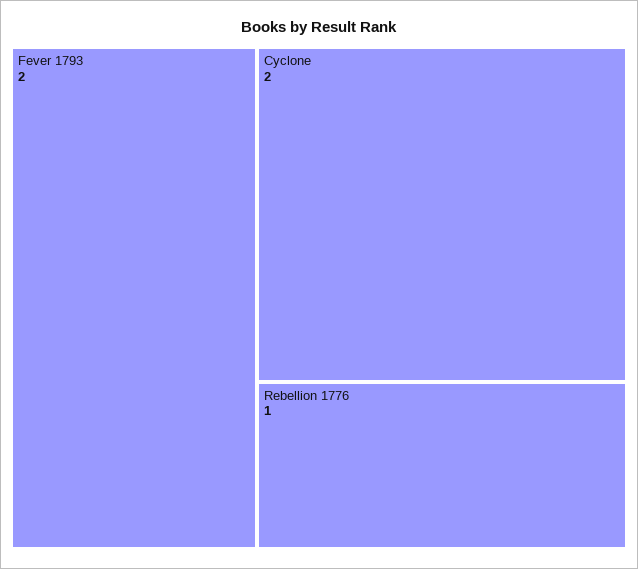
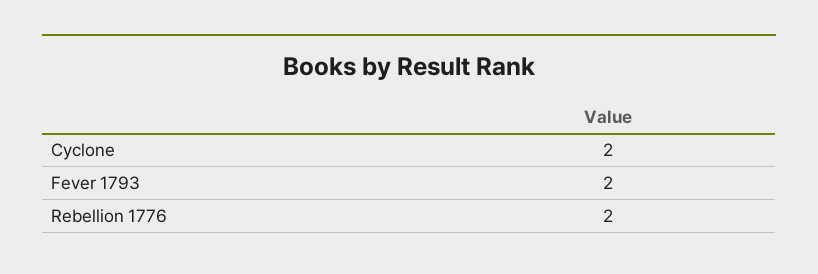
Rebellion 1776: 1 -> 2

